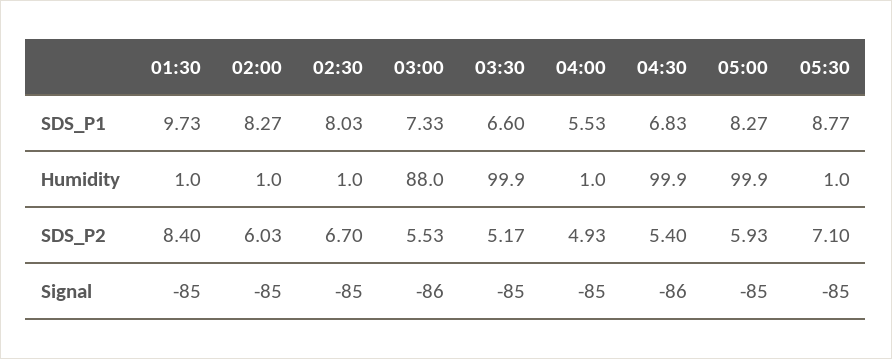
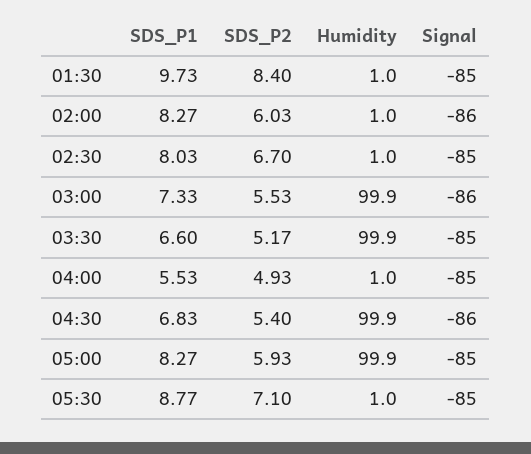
03:00, Humidity: 88 -> 99.9
02:00, Signal: -85 -> -86

